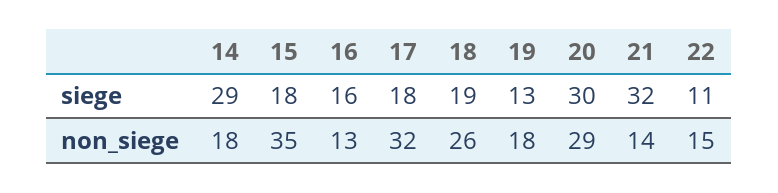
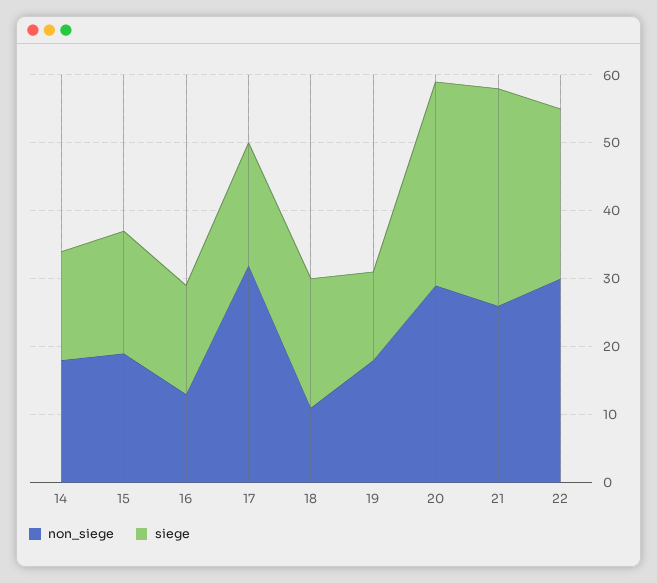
siege, 14: 29 -> 15
siege, 22: 11 -> 25
non_siege, 15: 35 -> 20
non_siege, 18: 26 -> 10
non_siege, 21: 14 -> 25
non_siege, 22: 15 -> 30

